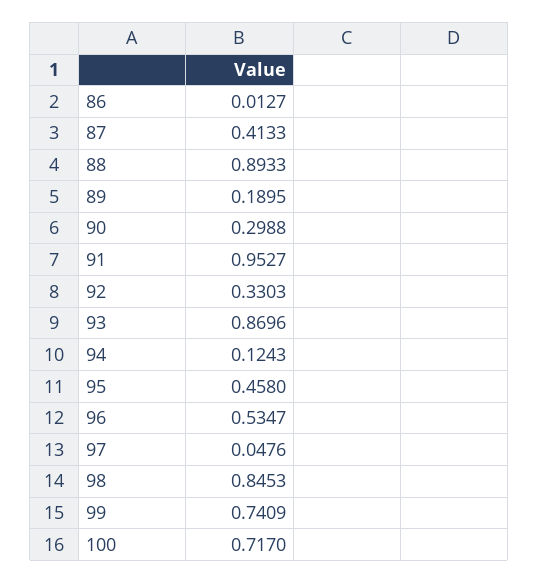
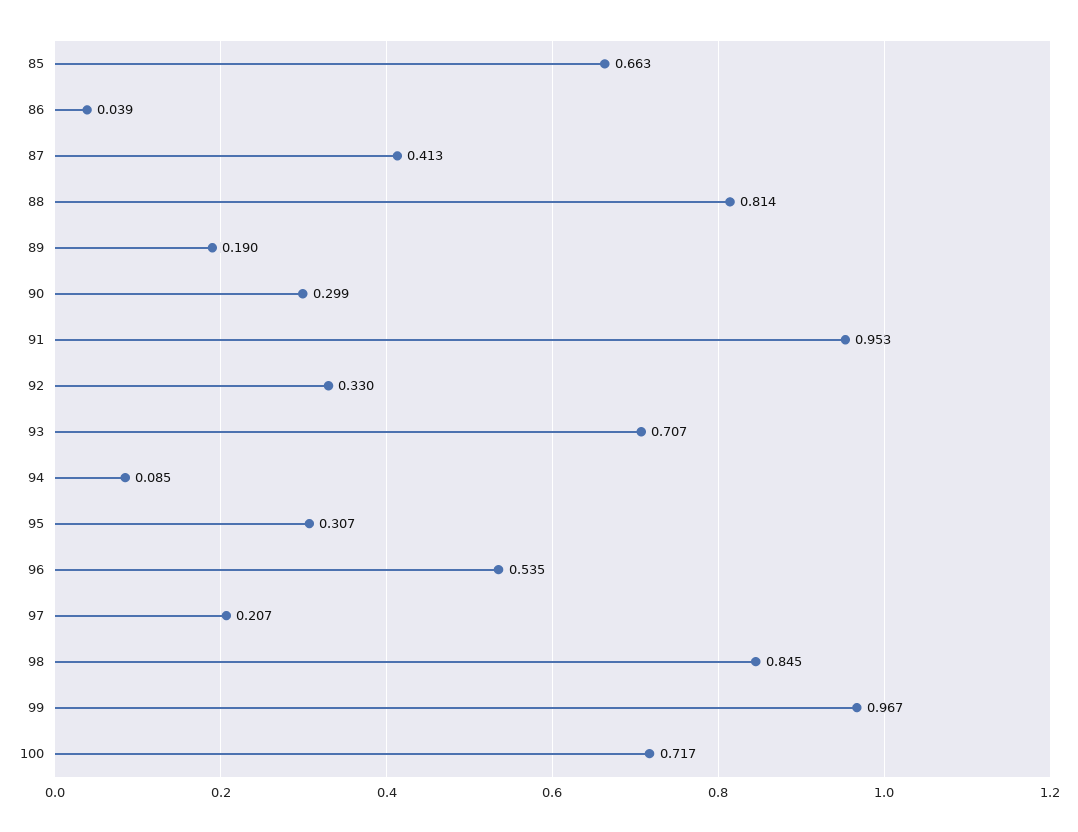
86: 0.0127 -> 0.039
88: 0.8933 -> 0.814
93: 0.8696 -> 0.707
94: 0.1243 -> 0.085
95: 0.458 -> 0.307
97: 0.0476 -> 0.207
99: 0.7409 -> 0.967
85: none -> 0.663

